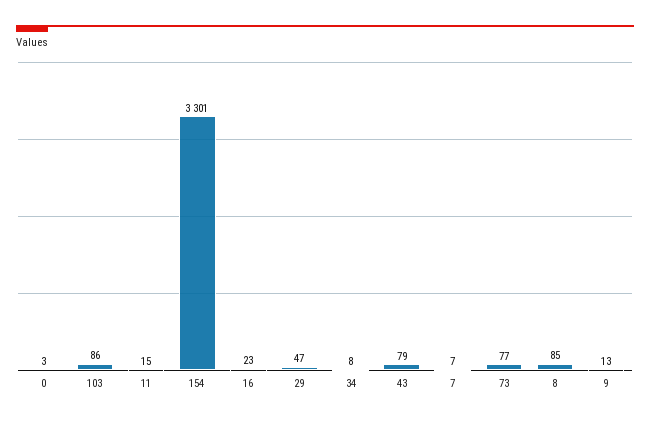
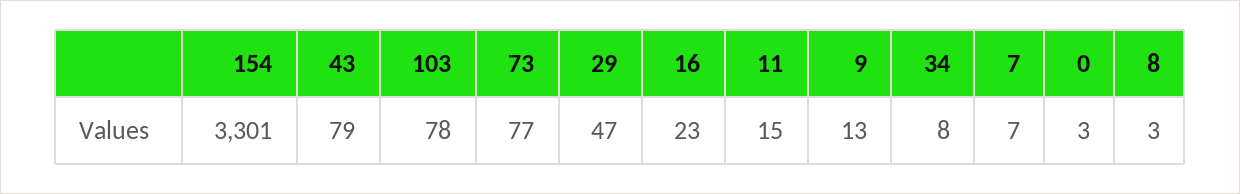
103: 86 -> 78
8: 85 -> 3

